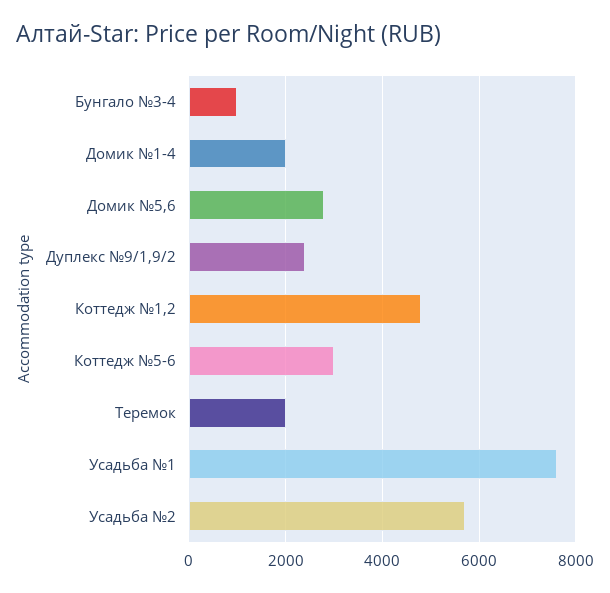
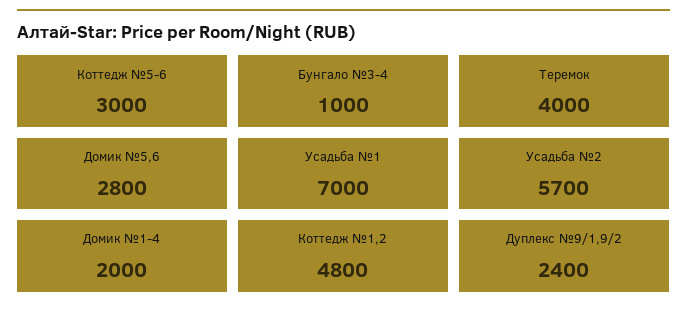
Теремок: 2000 -> 4000
Усадьба №1: 7600 -> 7000

